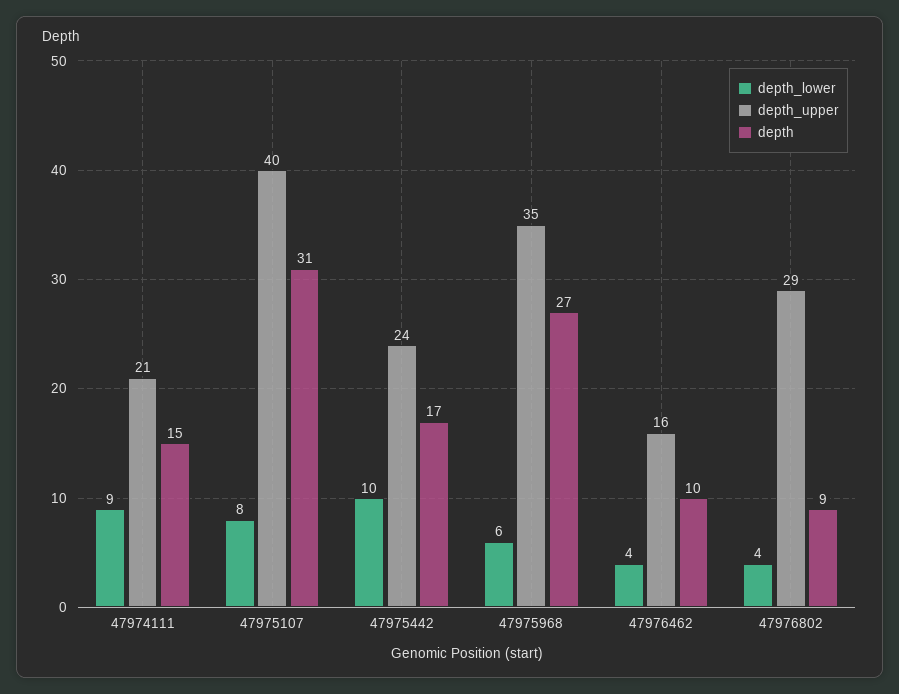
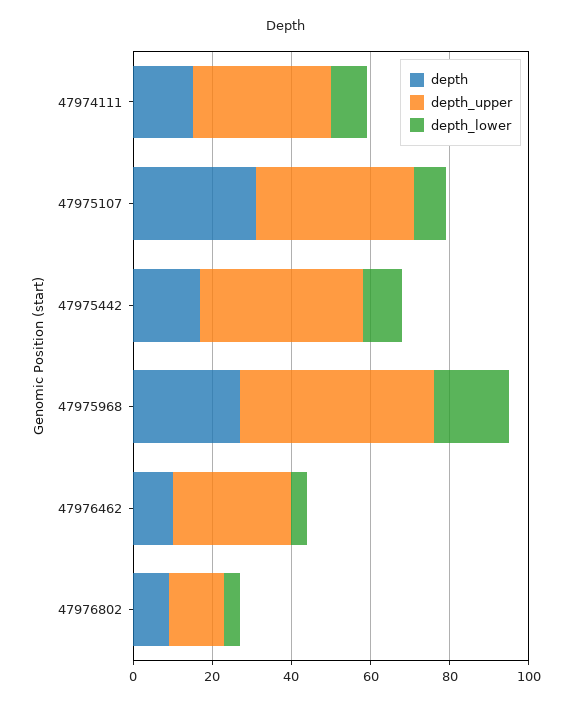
depth_upper, 47974111: 21 -> 35
depth_upper, 47975442: 24 -> 40
depth_lower, 47975968: 6 -> 20
depth_upper, 47975968: 35 -> 50
depth_upper, 47976462: 16 -> 30
depth_upper, 47976802: 29 -> 15

